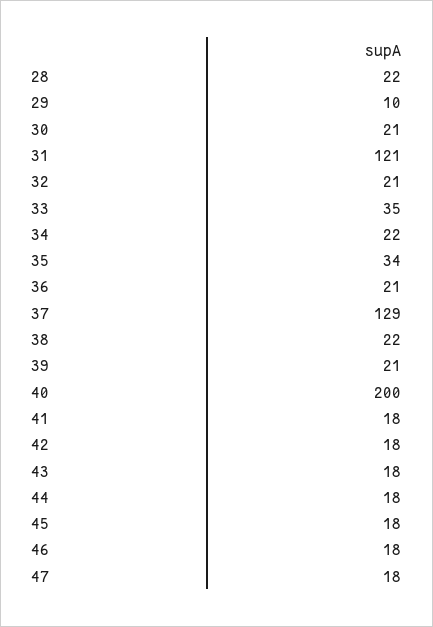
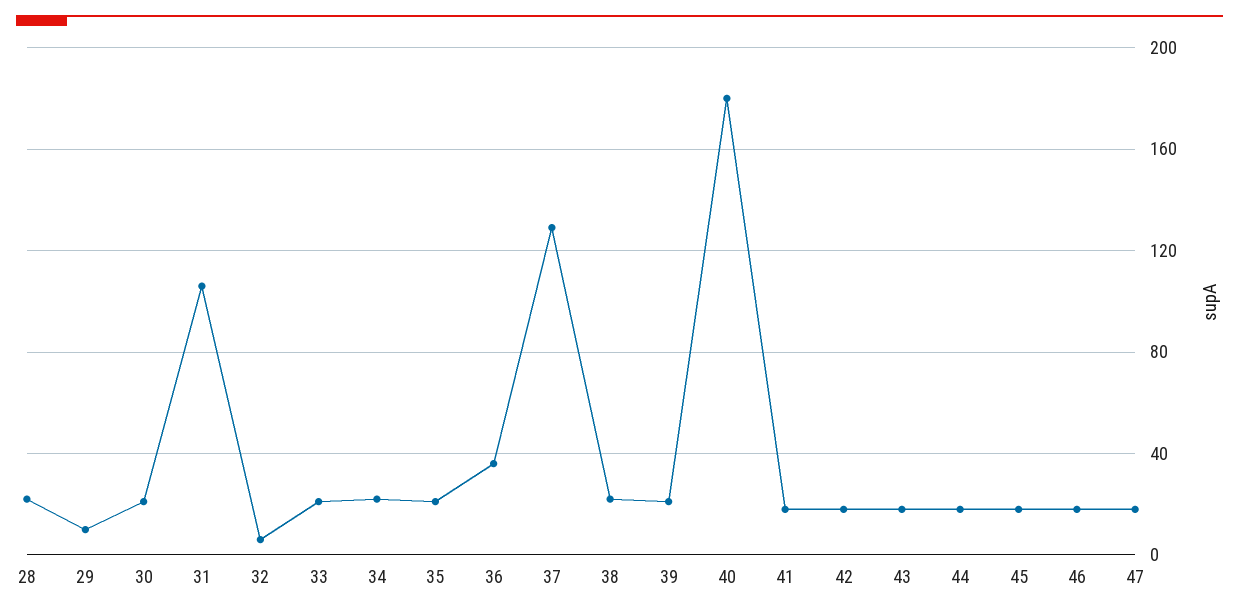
31: 121 -> 105
32: 21 -> 5
33: 35 -> 20
35: 34 -> 20
36: 21 -> 35
40: 200 -> 180

